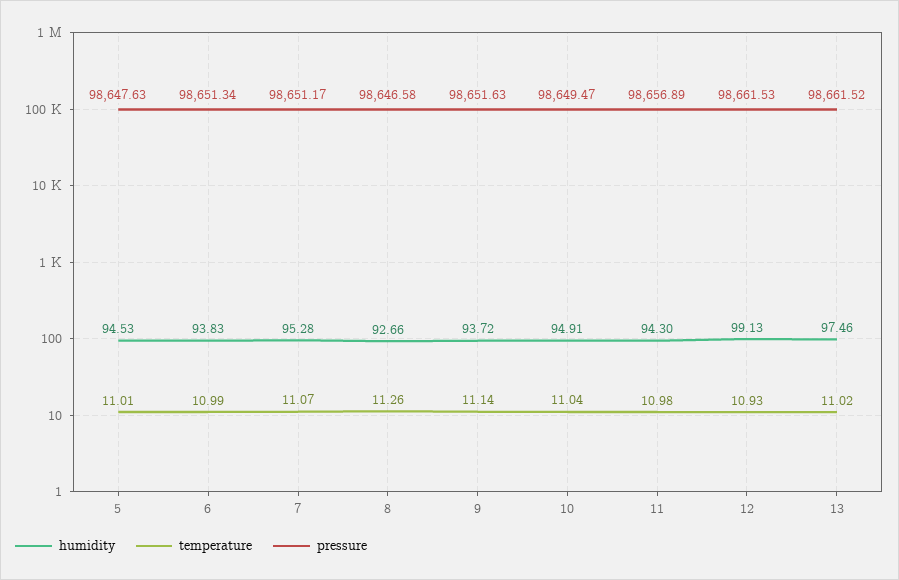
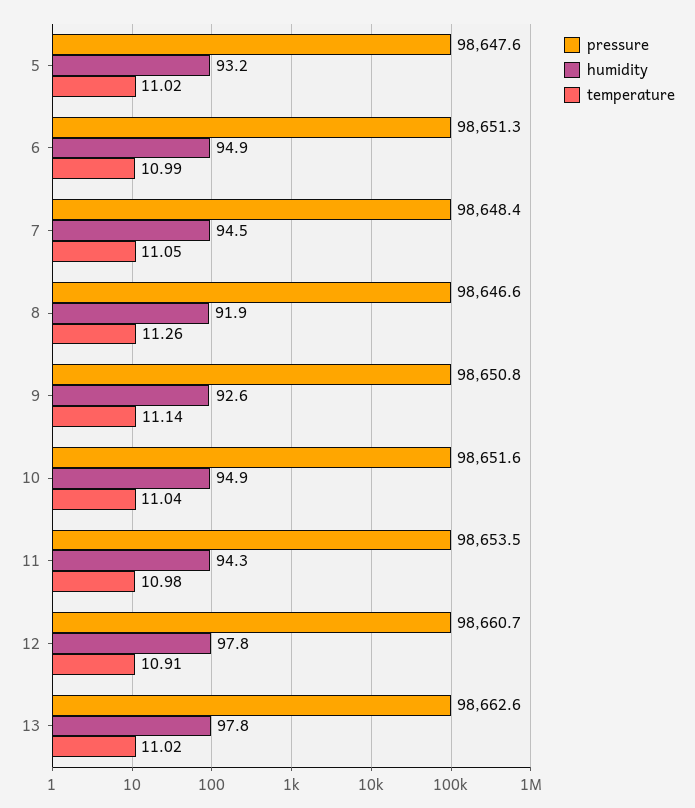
humidity, 5: 94.53 -> 93.2
temperature, 5: 11.01 -> 11.02
humidity, 6: 93.83 -> 94.9
humidity, 7: 95.28 -> 94.5
temperature, 7: 11.07 -> 11.05
pressure, 7: 98651.17 -> 98648.4
humidity, 8: 92.66 -> 91.9
humidity, 9: 93.72 -> 92.6
pressure, 9: 98651.63 -> 98650.8
pressure, 10: 98649.47 -> 98651.6
pressure, 11: 98656.89 -> 98653.5
humidity, 12: 99.13 -> 97.8
temperature, 12: 10.93 -> 10.91
pressure, 12: 98661.53 -> 98660.7
humidity, 13: 97.46 -> 97.8
pressure, 13: 98661.52 -> 98662.6

